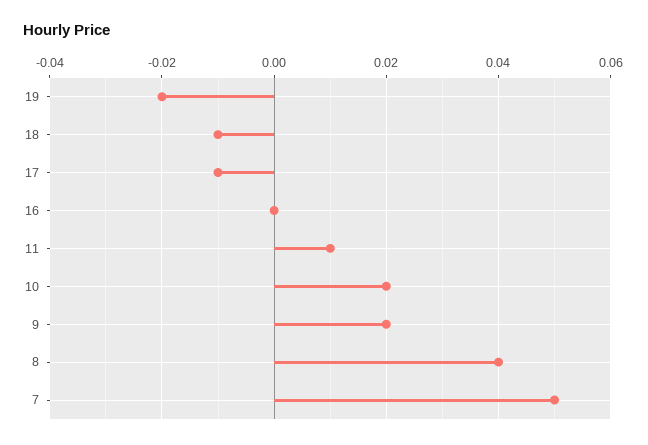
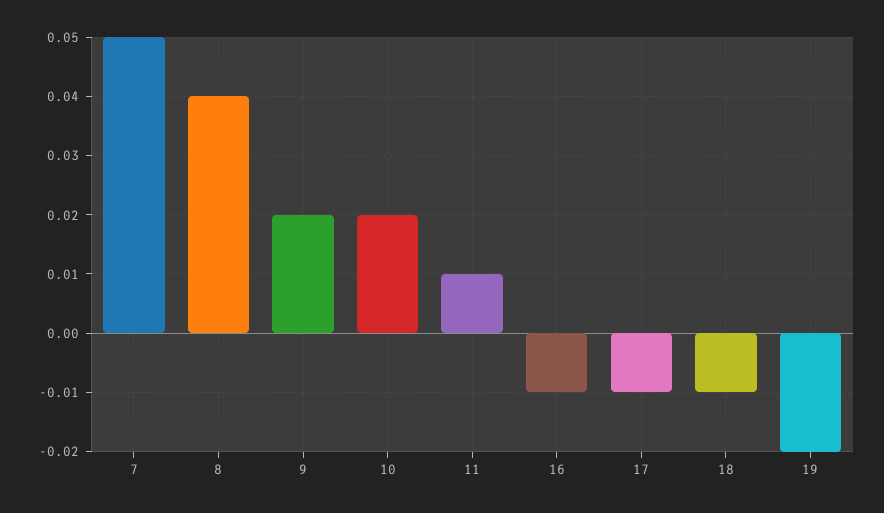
16: 0 -> -0.01

